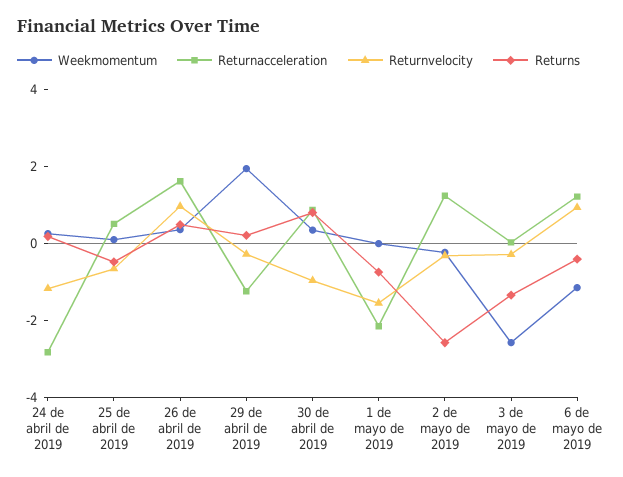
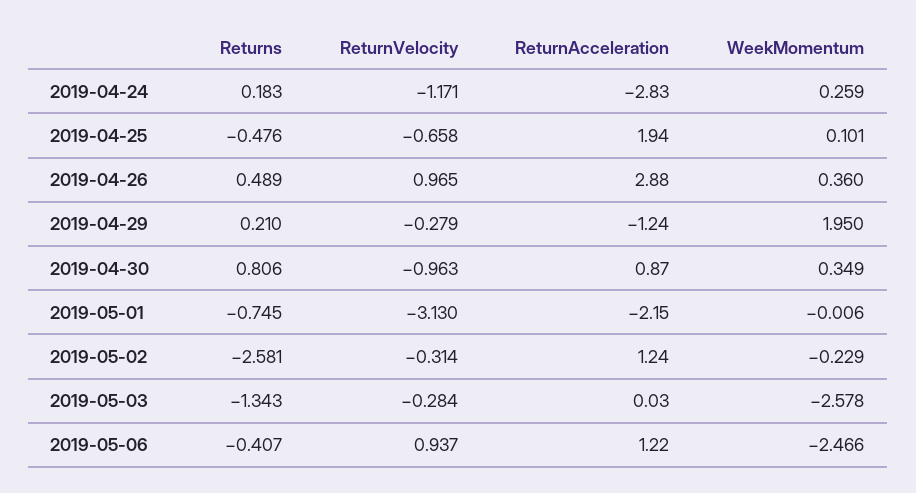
Returnacceleration, 25 de abril de 2019: 0.5 -> 1.94
Returnacceleration, 26 de abril de 2019: 1.5 -> 2.88
Returnvelocity, 1 de mayo de 2019: -1.5 -> -3.13
Weekmomentum, 6 de mayo de 2019: -1 -> -2.466

